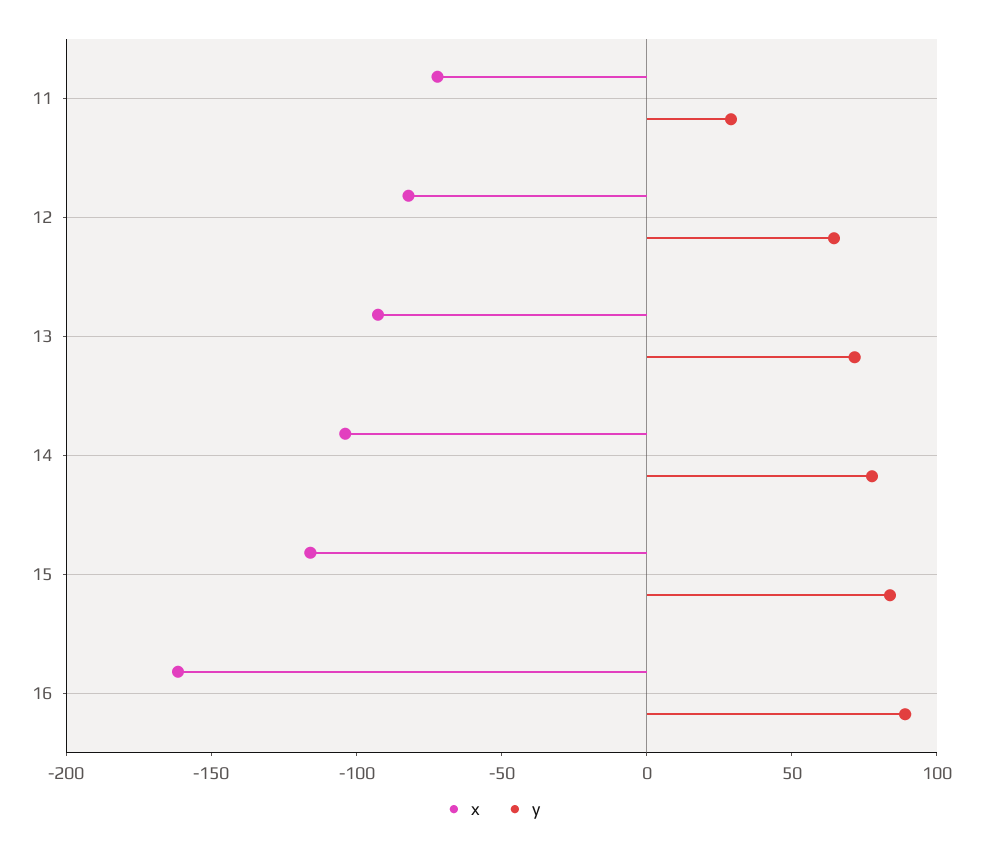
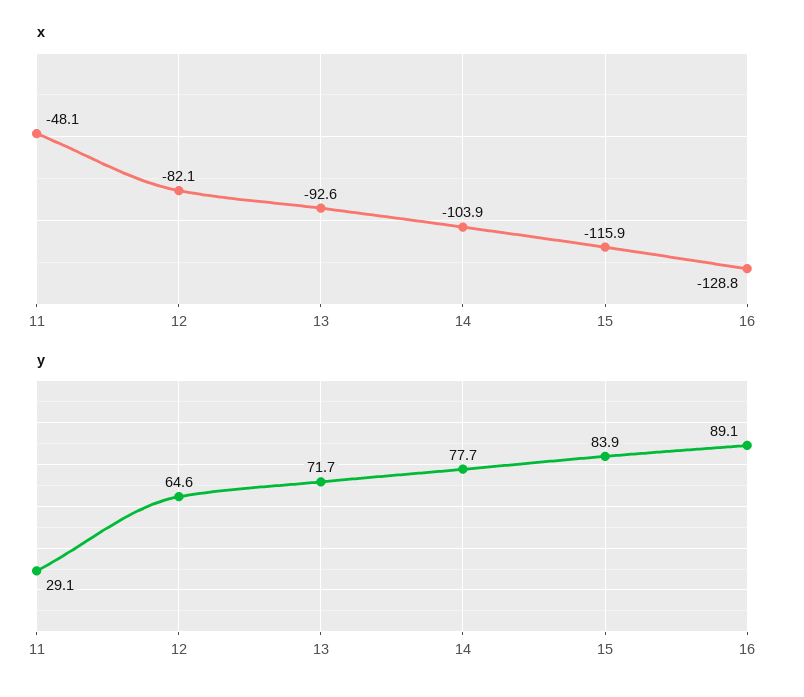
x, 11: -70 -> -48.1
x, 16: -160 -> -128.8

